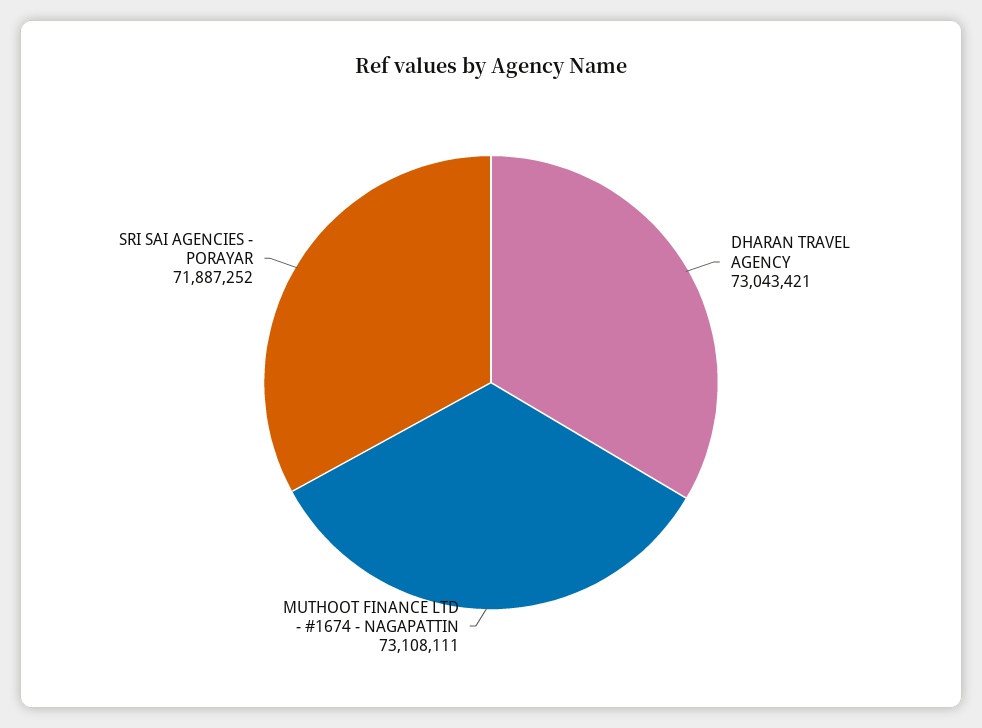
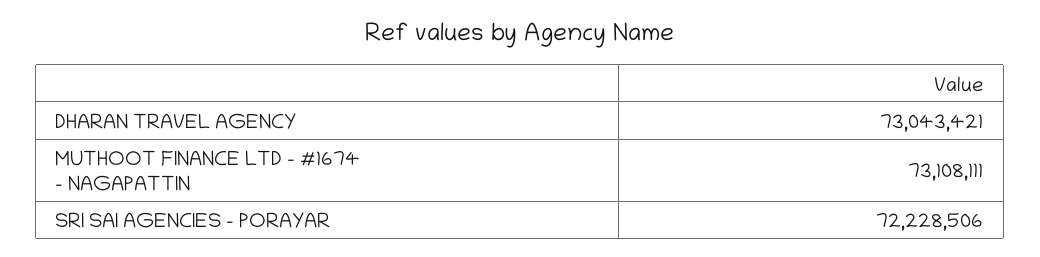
SRI SAI AGENCIES - PORAYAR: 71887252 -> 72228506

